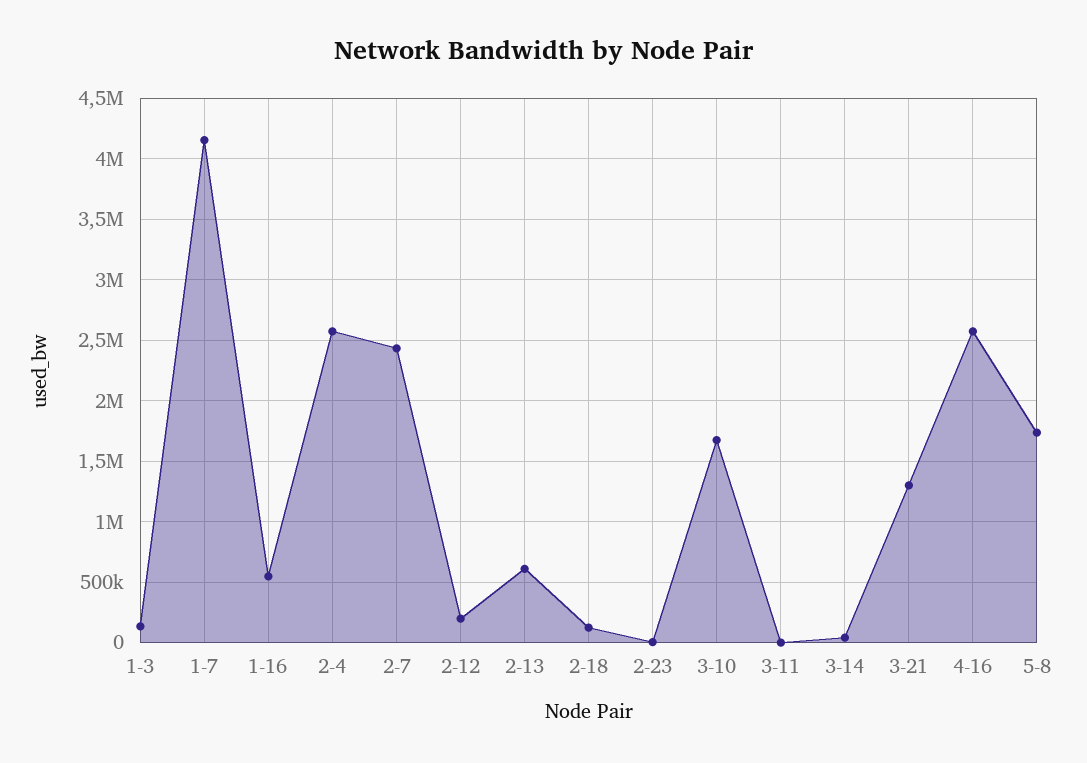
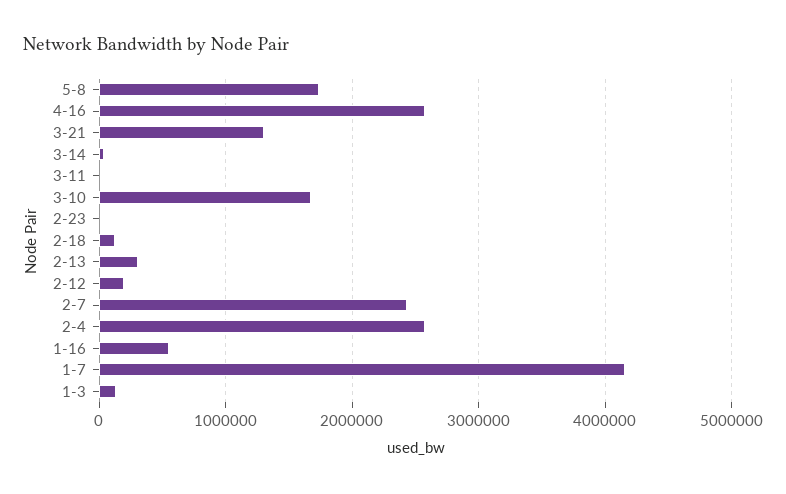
2-13: 600000 -> 300000

